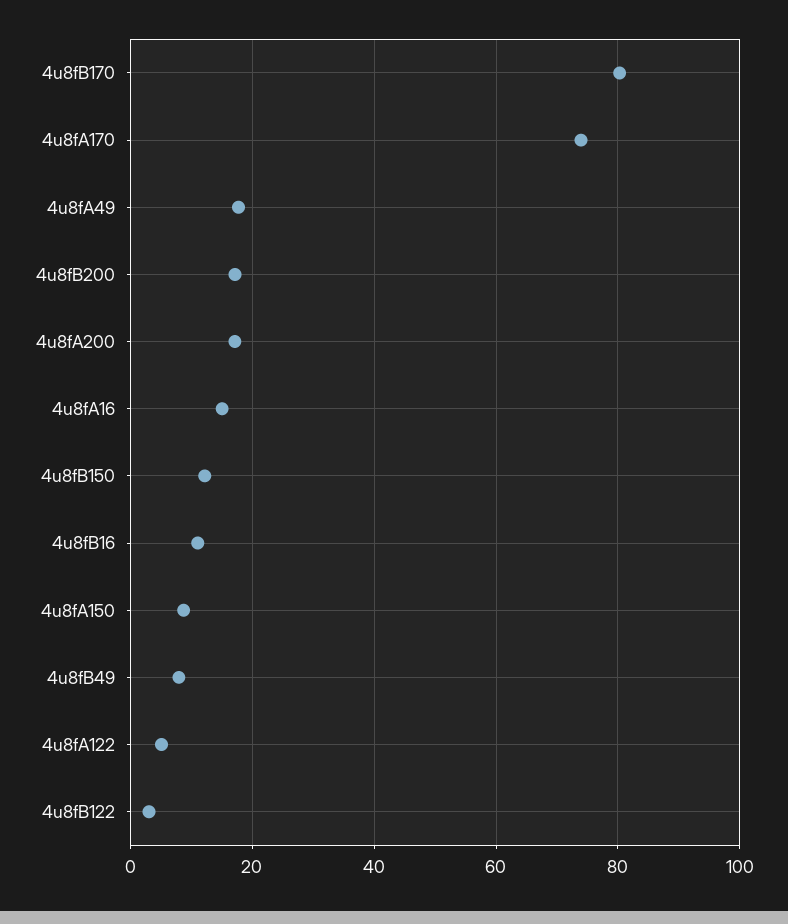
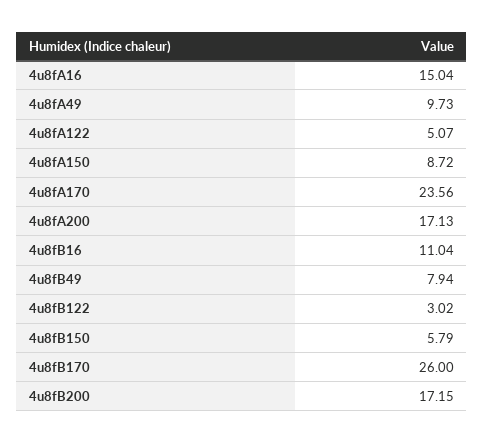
4u8fB170: 80 -> 26
4u8fA170: 74 -> 23.56
4u8fA49: 18 -> 9.73
4u8fB150: 12 -> 5.79

